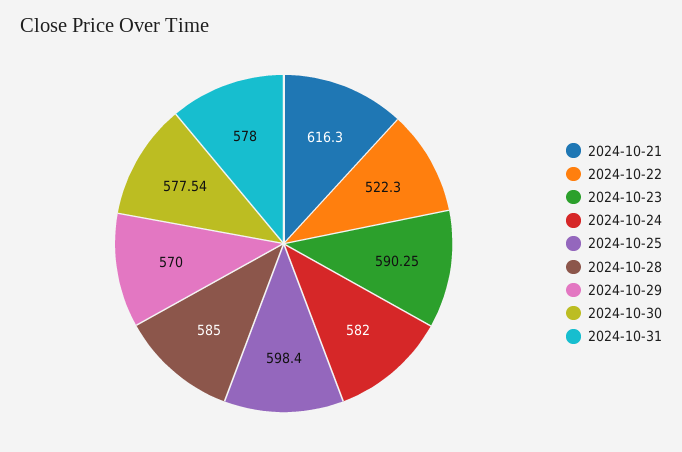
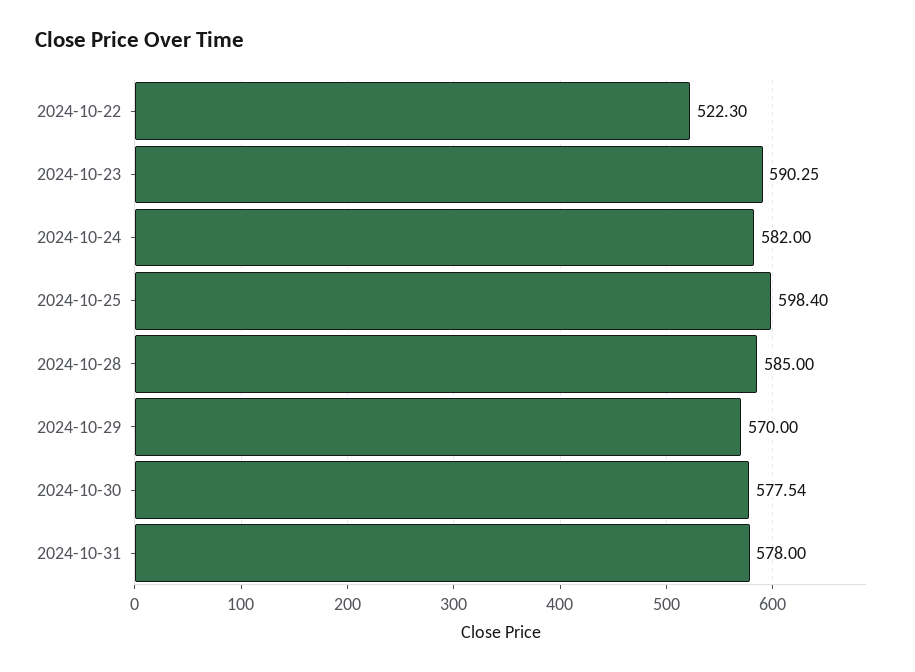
2024-10-21: 616.3 -> none

